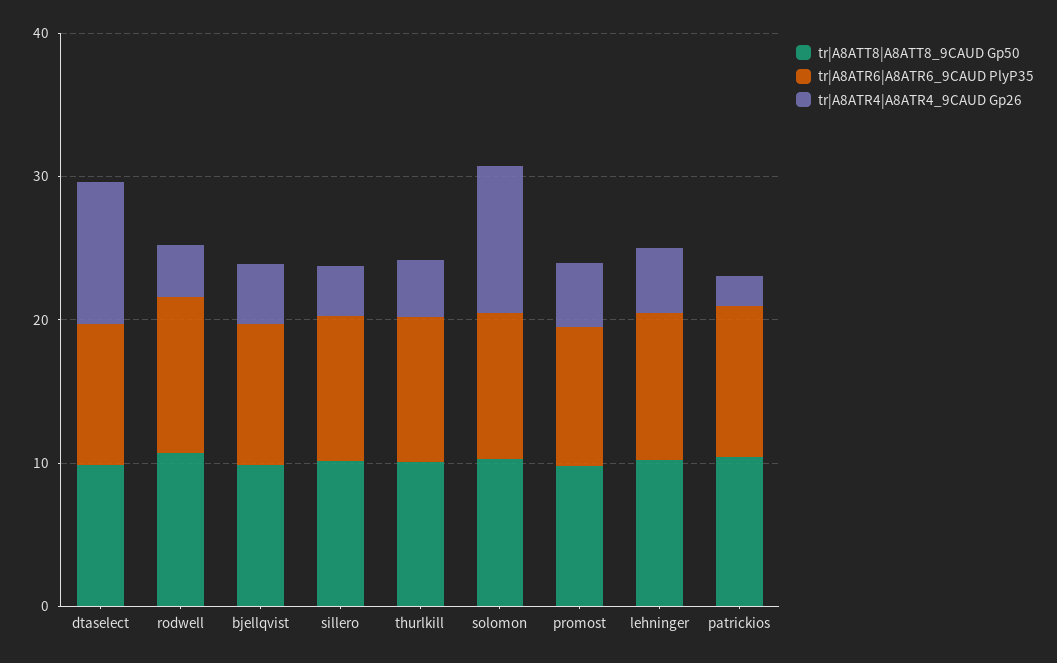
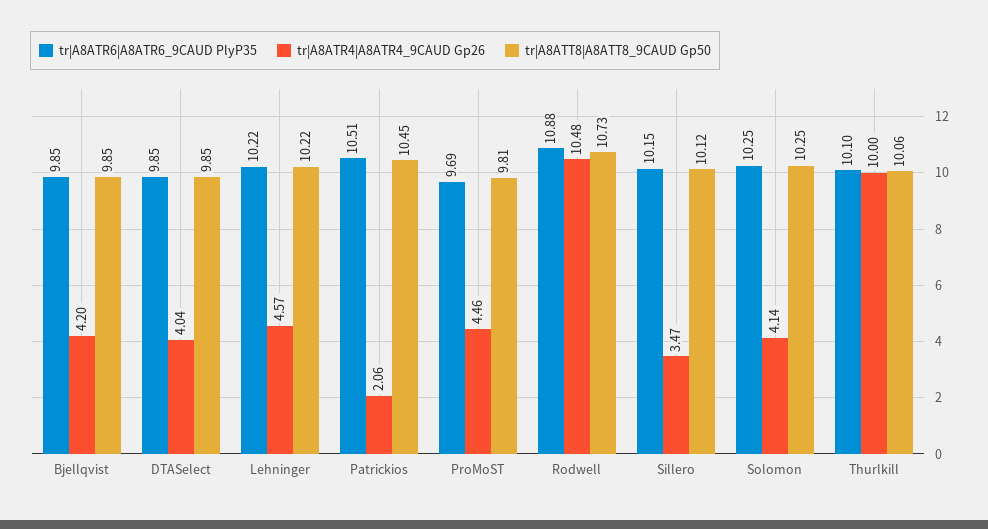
tr|A8ATR4|A8ATR4_9CAUD Gp26, dtaselect: 10 -> 4.04
tr|A8ATR4|A8ATR4_9CAUD Gp26, rodwell: 4 -> 10.48
tr|A8ATR4|A8ATR4_9CAUD Gp26, thurlkill: 4 -> 10
tr|A8ATR4|A8ATR4_9CAUD Gp26, solomon: 10 -> 4.14

